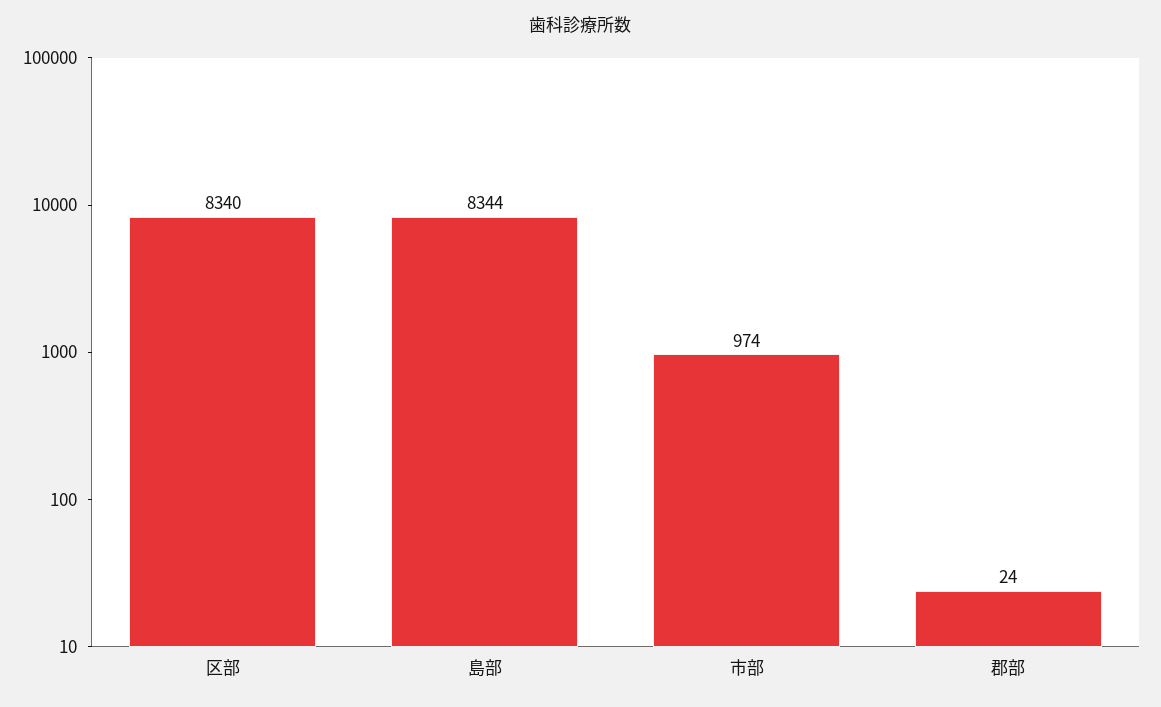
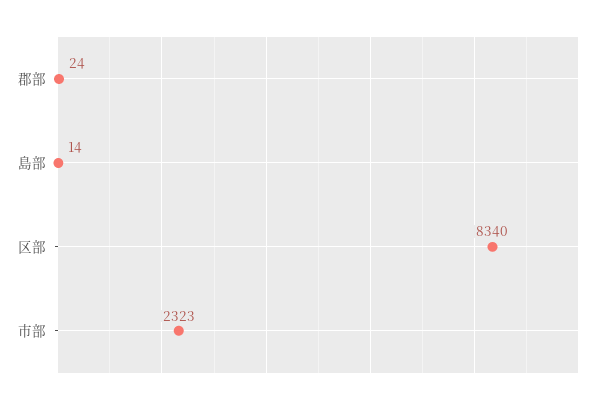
島部: 8344 -> 14
市部: 974 -> 2323

